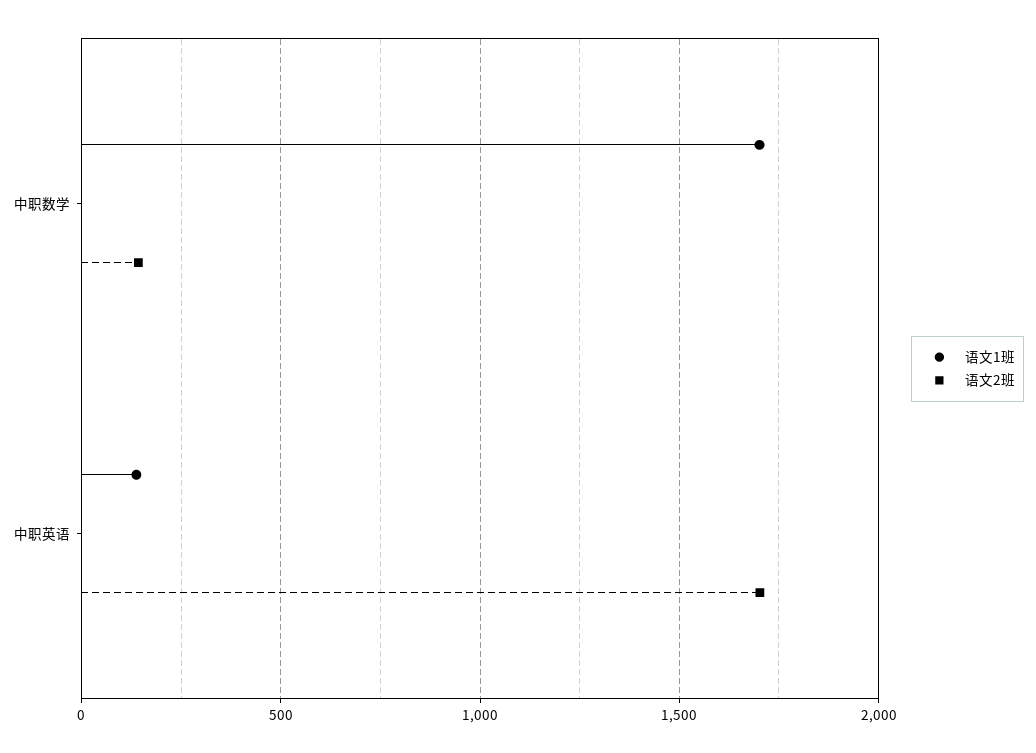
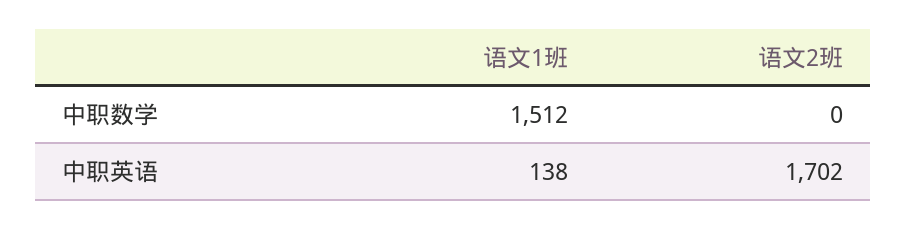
语文1班, 中职数学: 1700 -> 1512
语文2班, 中职数学: 150 -> 0

